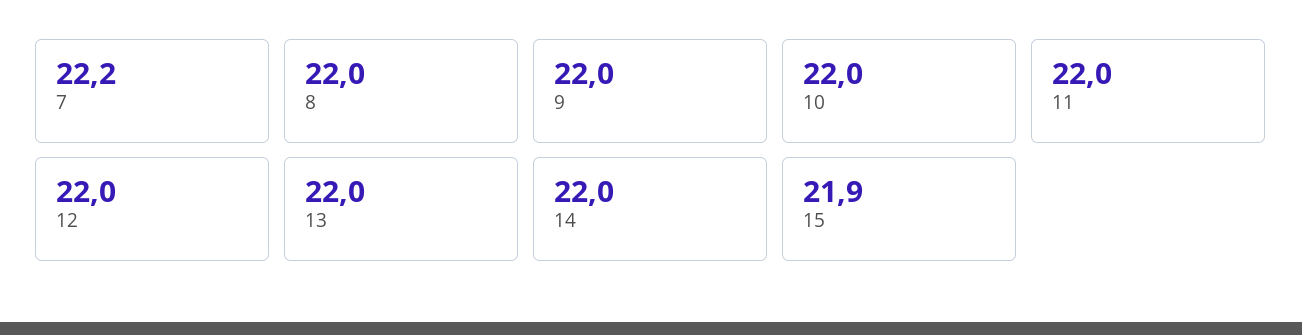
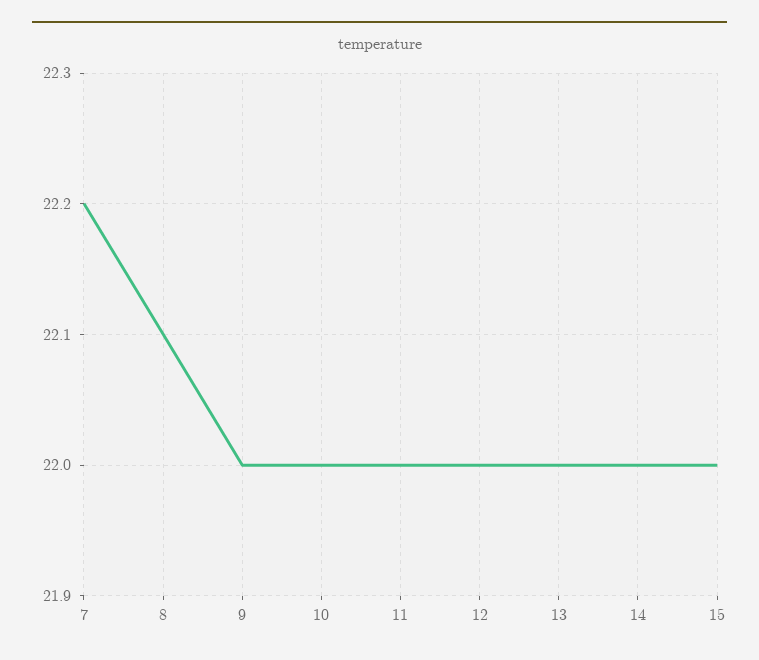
8: 22 -> 22.1
15: 21.9 -> 22

